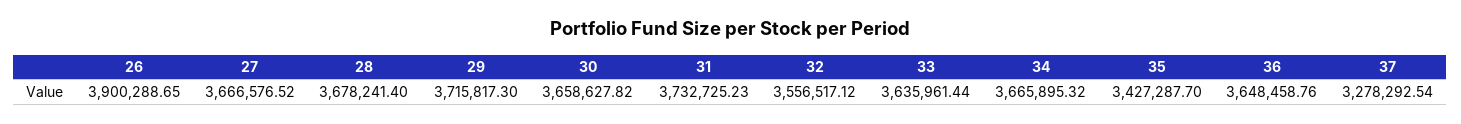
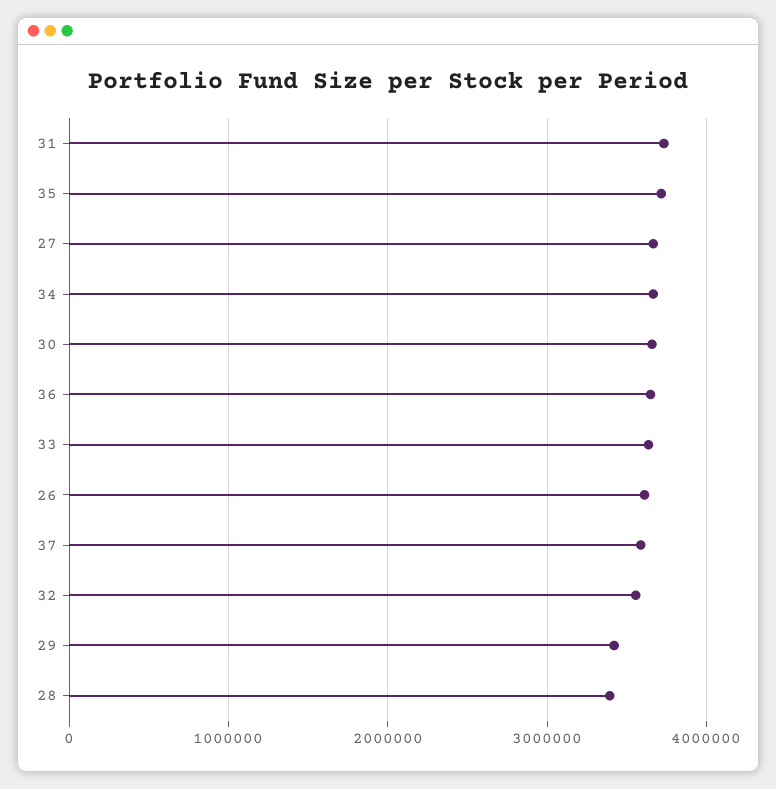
26: 3900288.65 -> 3600000
28: 3678241.4 -> 3400000
29: 3715817.3 -> 3400000
35: 3427287.7 -> 3700000
37: 3278292.54 -> 3600000

